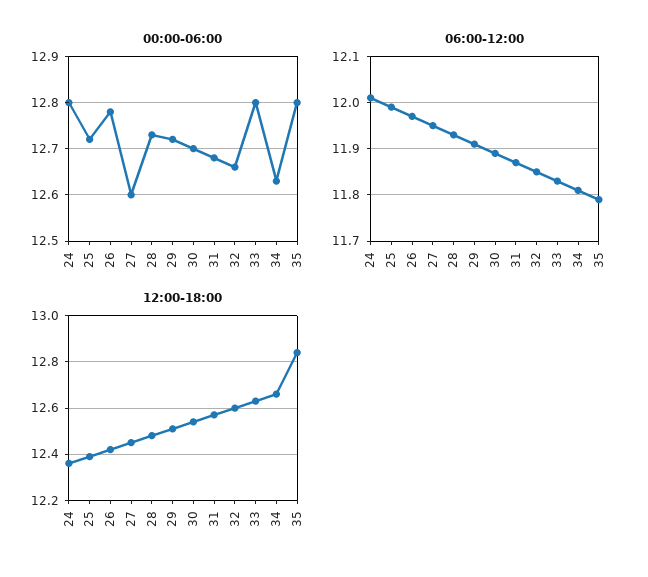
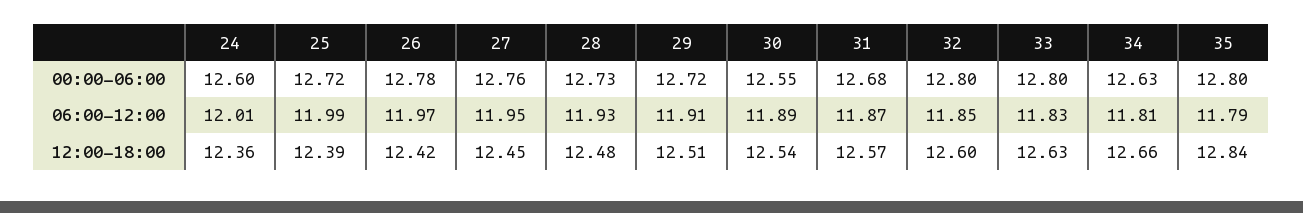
00:00-06:00, 24: 12.8 -> 12.6
00:00-06:00, 27: 12.6 -> 12.76
00:00-06:00, 30: 12.7 -> 12.55
00:00-06:00, 32: 12.65 -> 12.8

